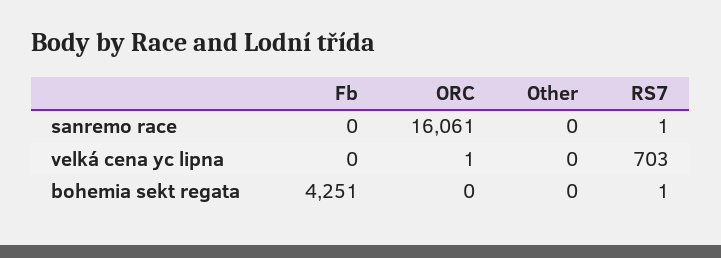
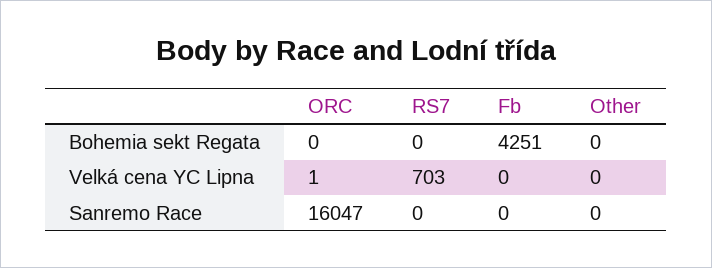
ORC, sanremo race: 16061 -> 16047
RS7, sanremo race: 1 -> 0
RS7, bohemia sekt regata: 1 -> 0

